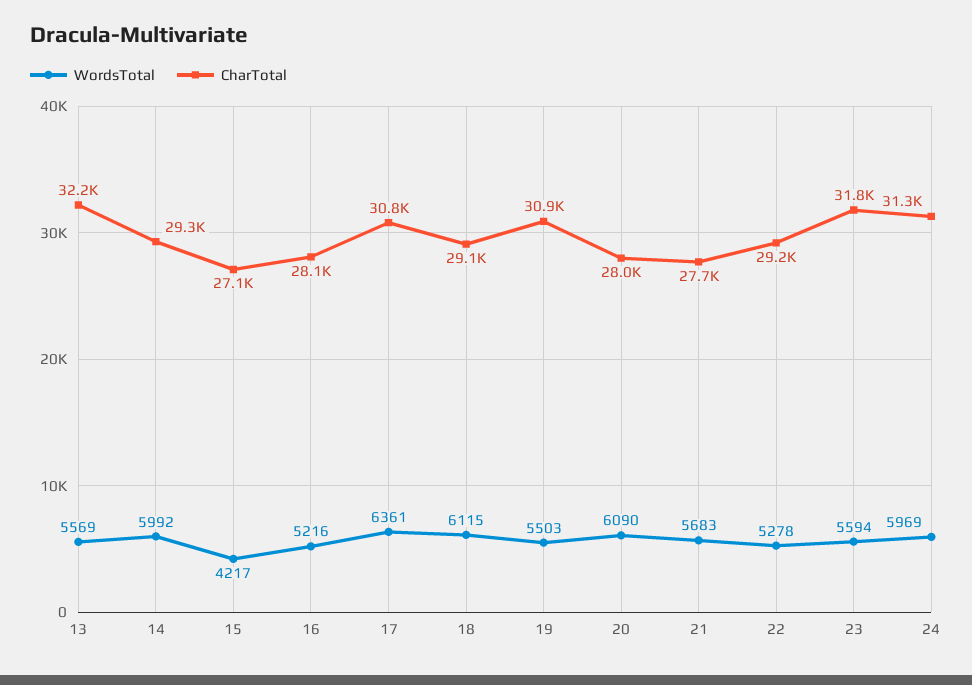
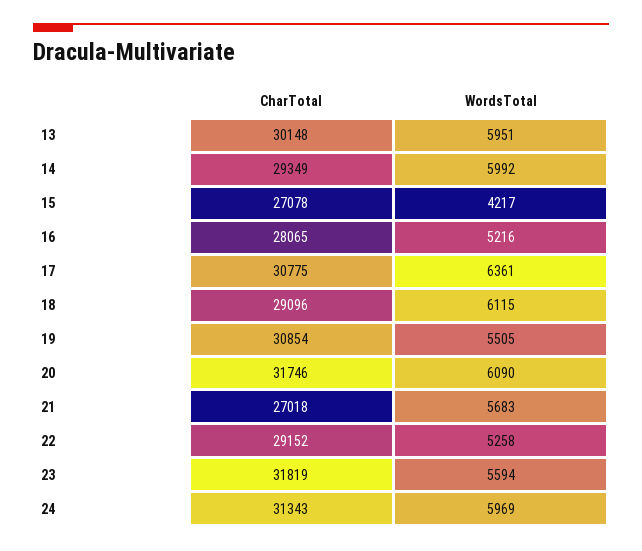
WordsTotal, 13: 5569 -> 5951
CharTotal, 13: 32200 -> 30148
WordsTotal, 19: 5503 -> 5505
CharTotal, 20: 28000 -> 31746
CharTotal, 21: 27700 -> 27018
WordsTotal, 22: 5278 -> 5258

